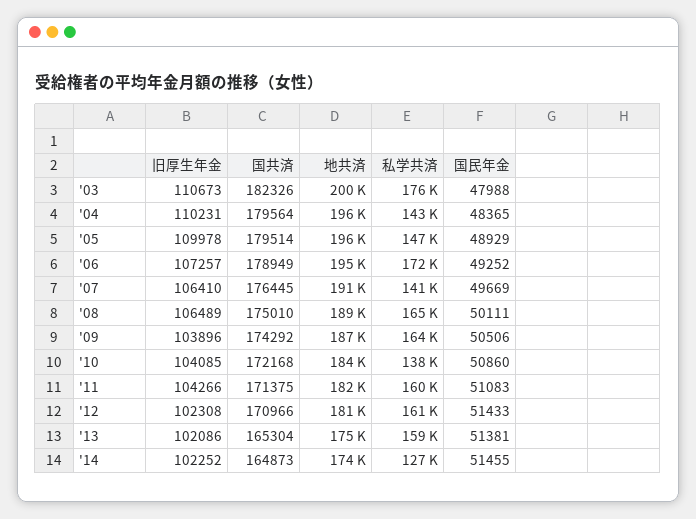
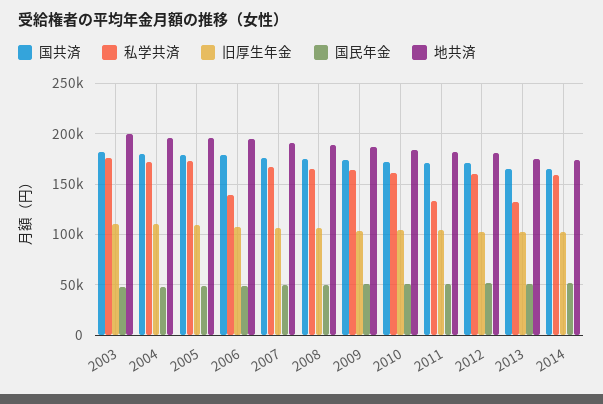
私学共済, '04: 143000 -> 170000
私学共済, '05: 147000 -> 170000
私学共済, '06: 172000 -> 140000
私学共済, '07: 141000 -> 170000
私学共済, '10: 138000 -> 160000
私学共済, '11: 160000 -> 130000
私学共済, '13: 159000 -> 130000
私学共済, '14: 127000 -> 160000

